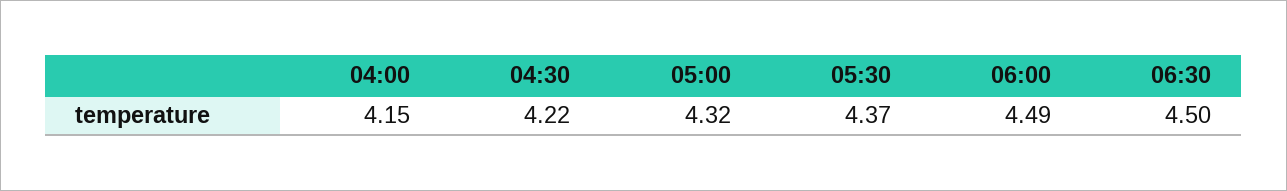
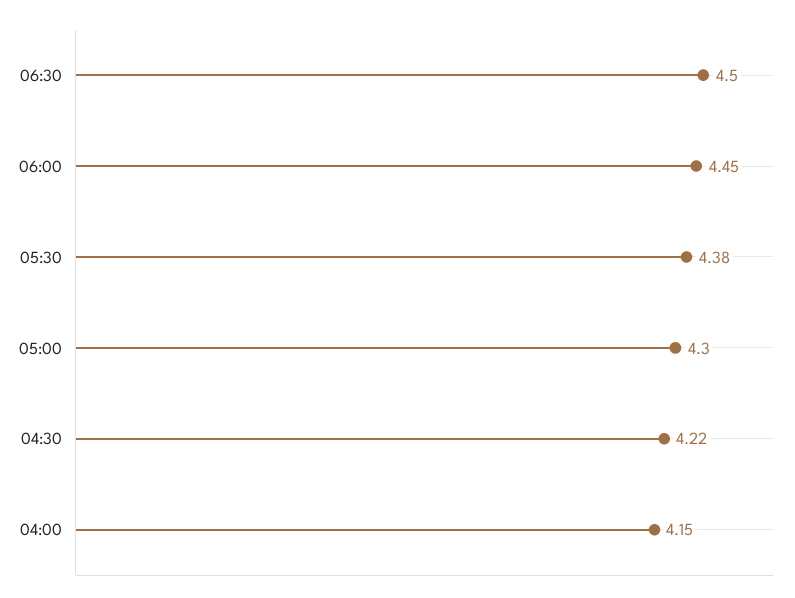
05:00: 4.32 -> 4.3
05:30: 4.37 -> 4.38
06:00: 4.49 -> 4.45

